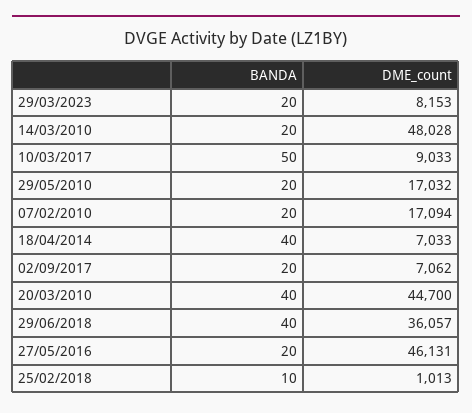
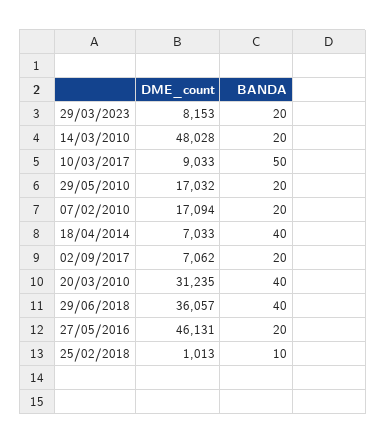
DME_count, 20/03/2010: 44700 -> 31235

